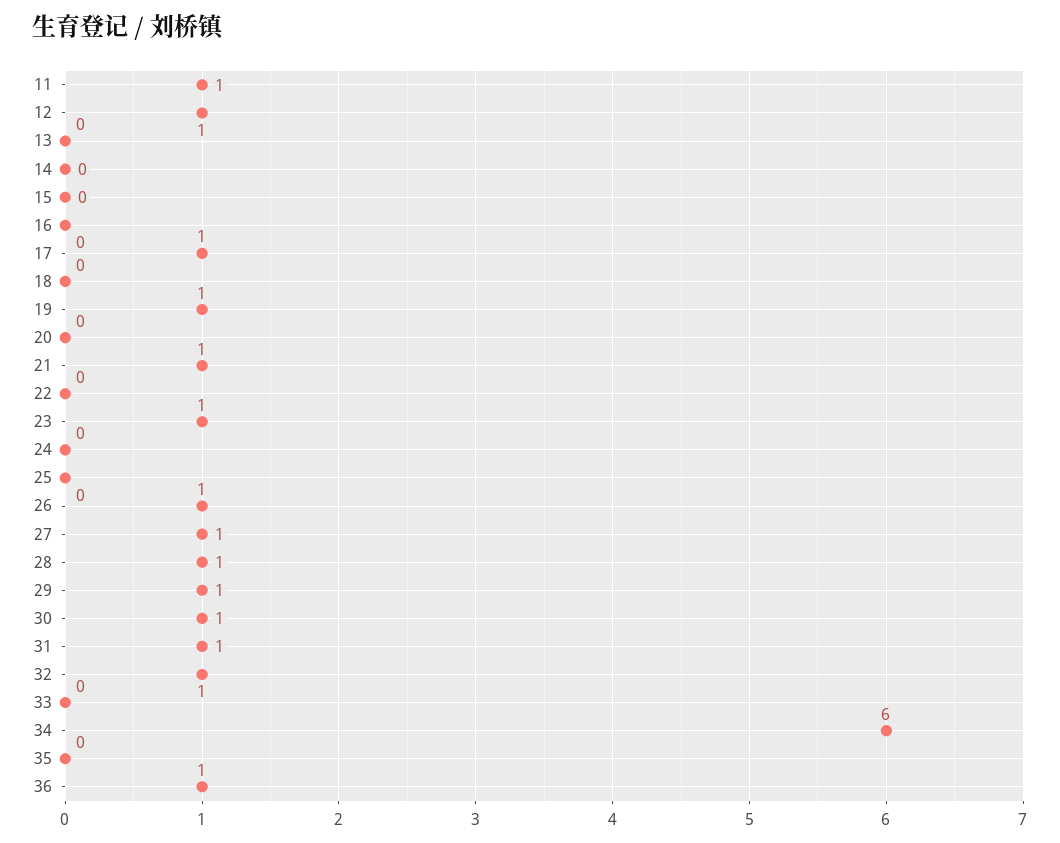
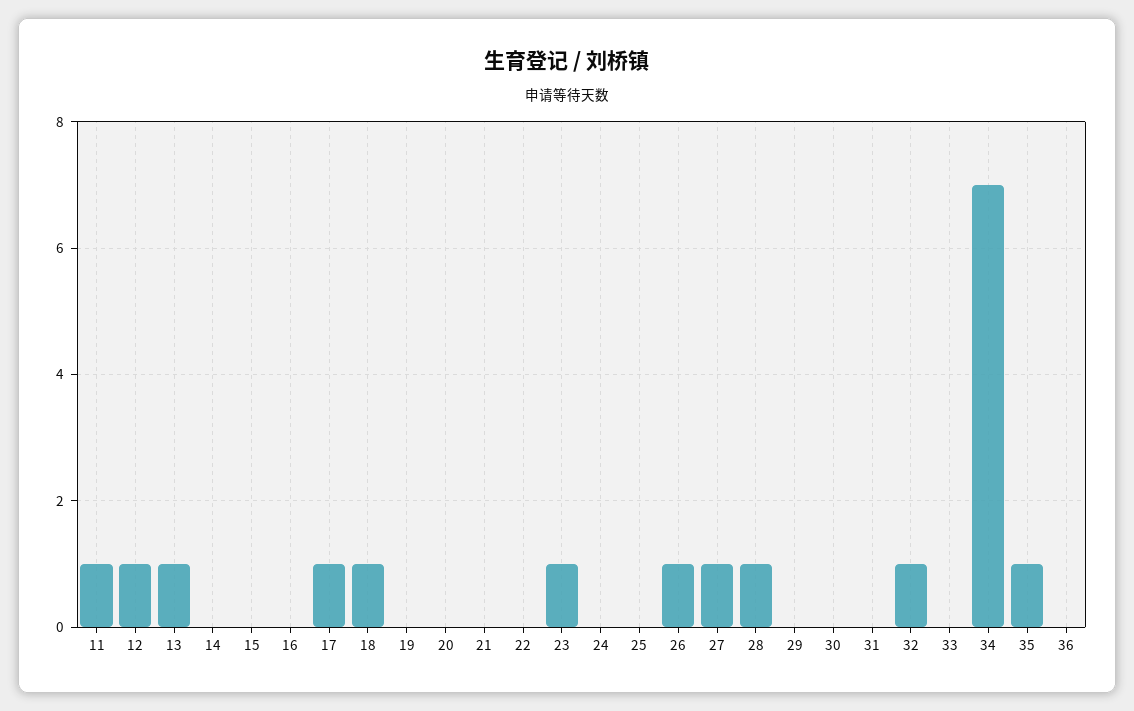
13: 0 -> 1
18: 0 -> 1
19: 1 -> 0
21: 1 -> 0
29: 1 -> 0
30: 1 -> 0
31: 1 -> 0
34: 6 -> 7
35: 0 -> 1
36: 1 -> 0

